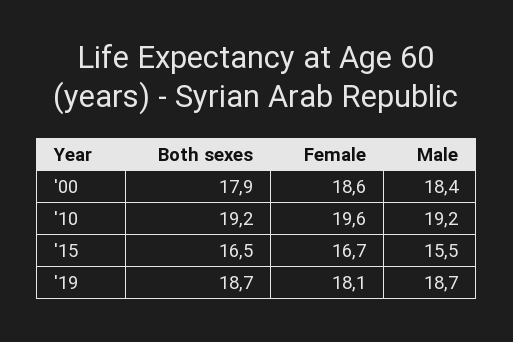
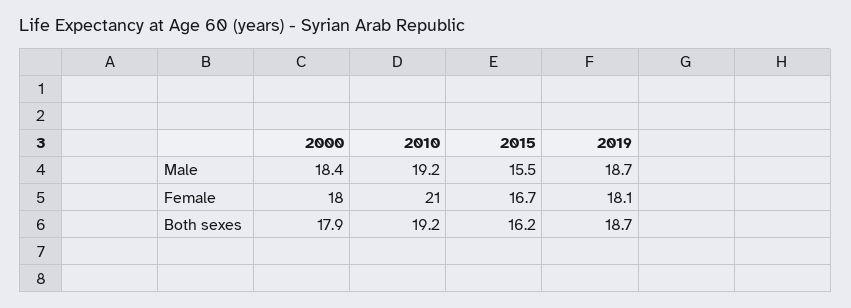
Female, '00: 18.6 -> 18
Female, '10: 19.6 -> 21
Both sexes, '15: 16.5 -> 16.2

